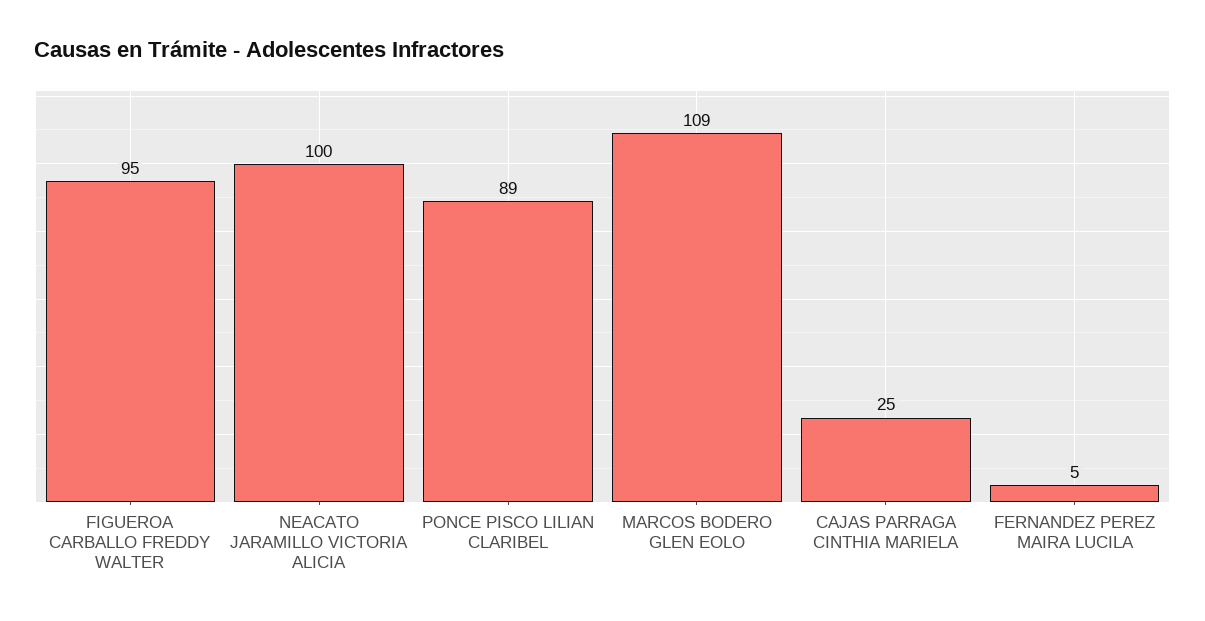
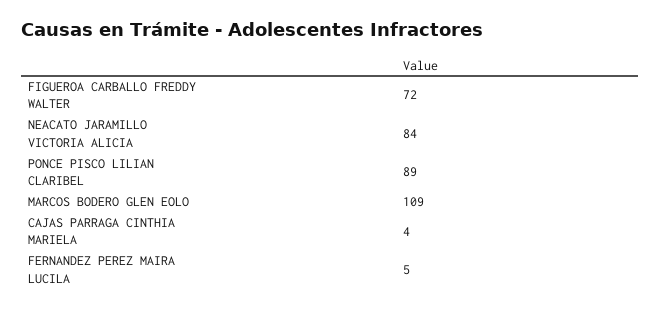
FIGUEROA CARBALLO FREDDY WALTER: 95 -> 72
NEACATO JARAMILLO VICTORIA ALICIA: 100 -> 84
CAJAS PARRAGA CINTHIA MARIELA: 25 -> 4

